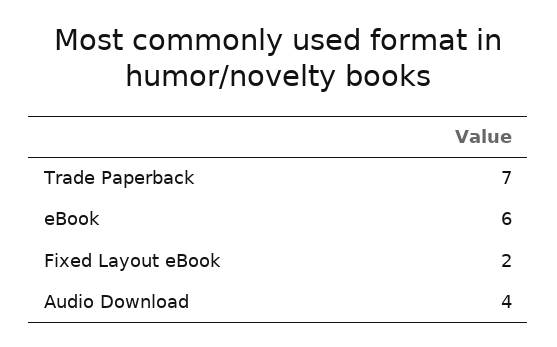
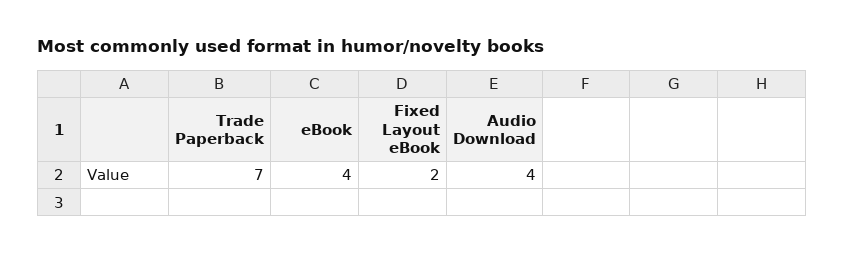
eBook: 6 -> 4

